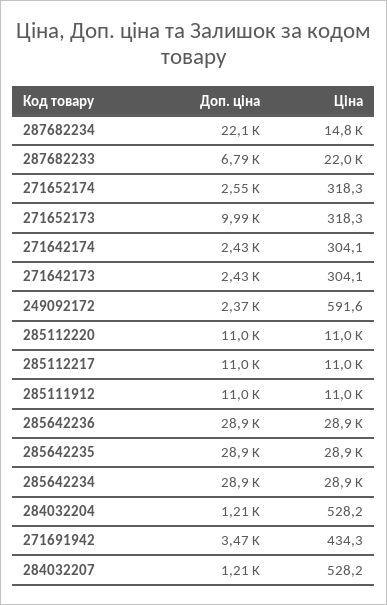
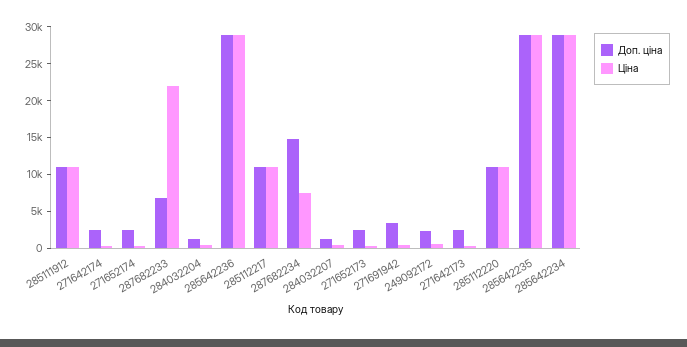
Доп. ціна, 287682234: 22100 -> 15000
Ціна, 287682234: 14800 -> 7500
Доп. ціна, 271652173: 9990 -> 2500

